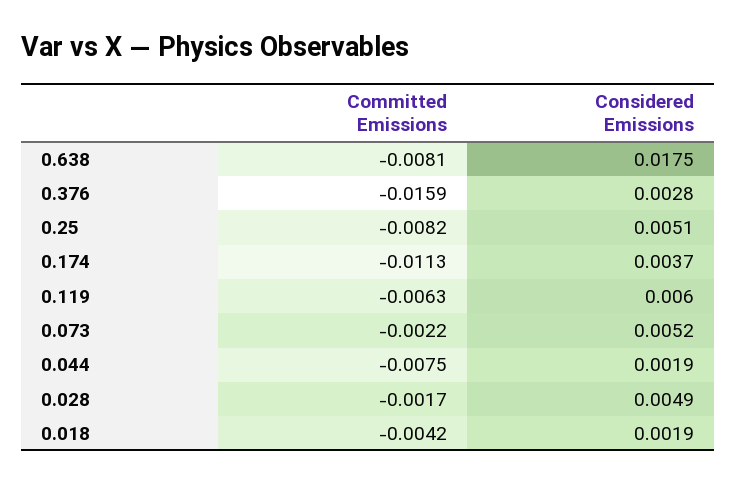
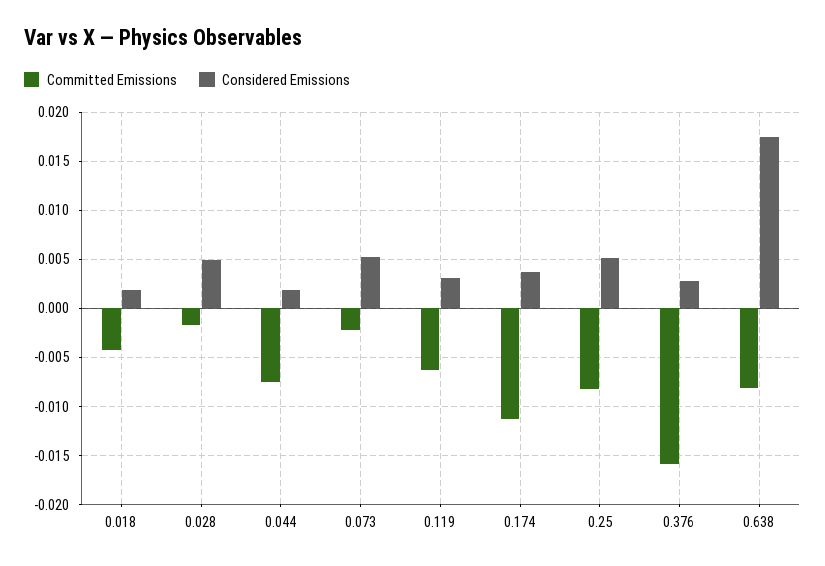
Considered Emissions, 0.119: 0.006 -> 0.003

